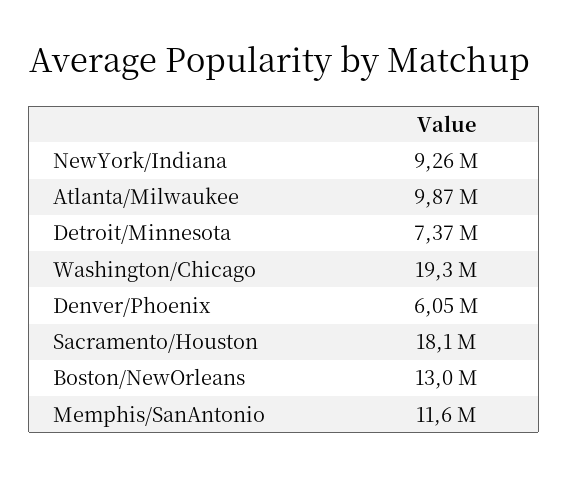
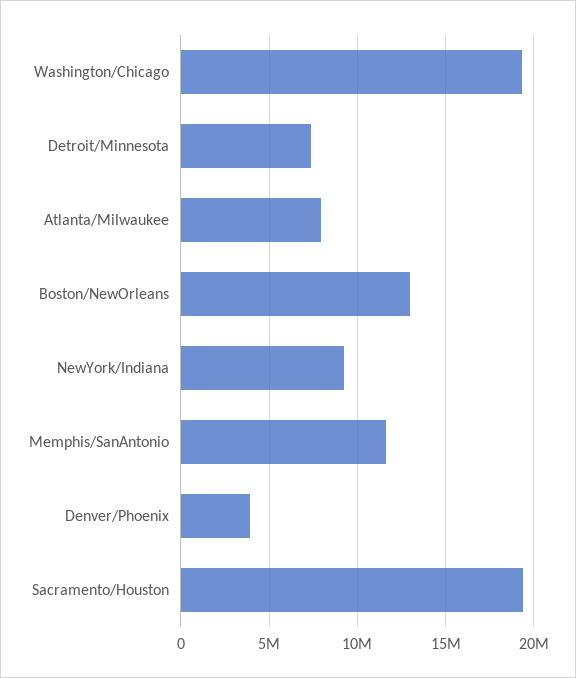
Atlanta/Milwaukee: 9870000 -> 8000000
Denver/Phoenix: 6050000 -> 4000000
Sacramento/Houston: 18100000 -> 19500000

